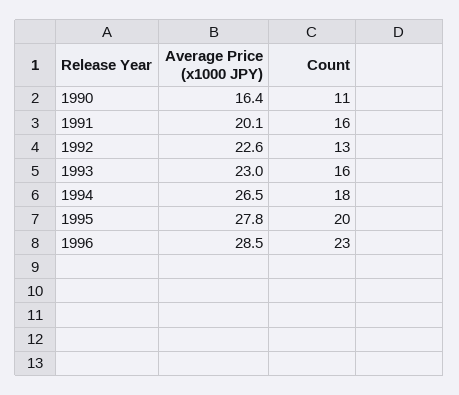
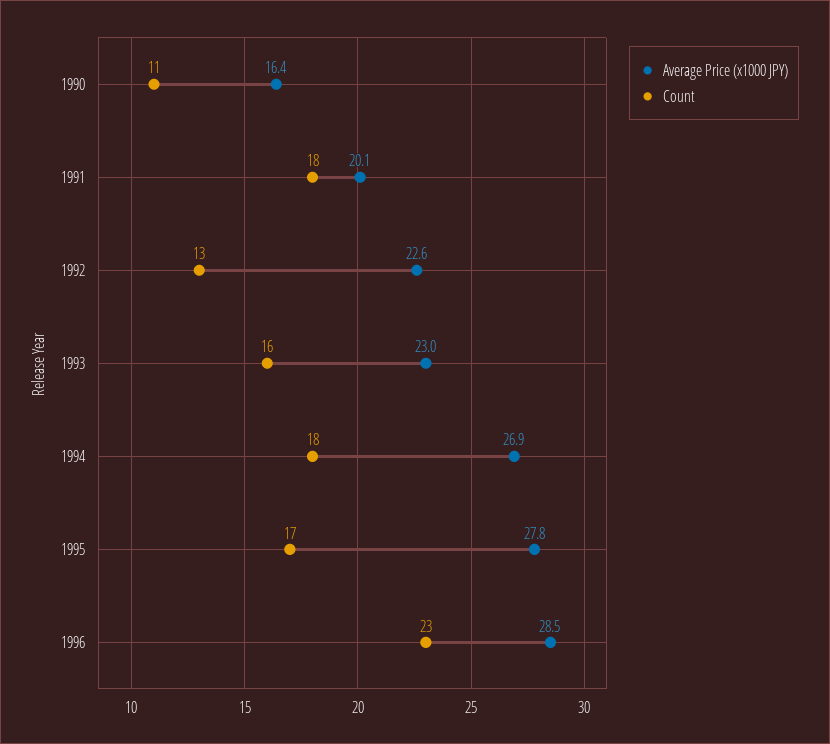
Count, 1991: 16 -> 18
Average Price (x1000 JPY), 1994: 26.5 -> 26.9
Count, 1995: 20 -> 17

